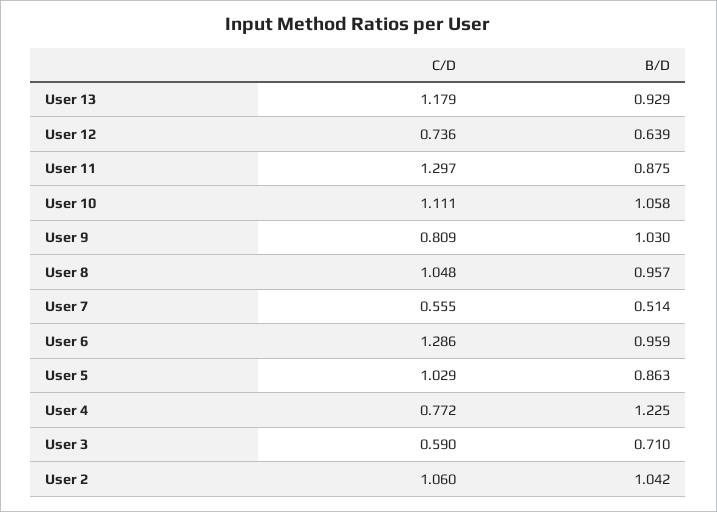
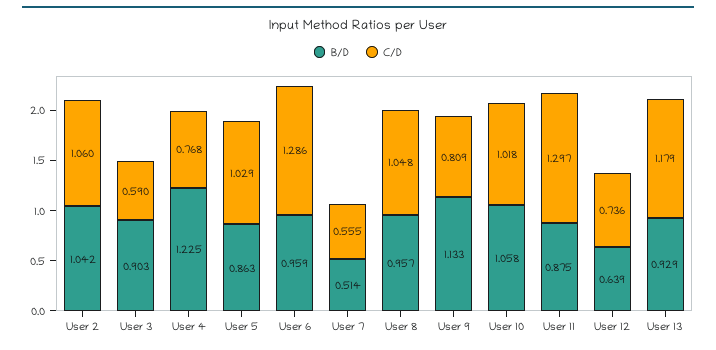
C/D, User 10: 1.111 -> 1.018
B/D, User 9: 1.03 -> 1.133
C/D, User 4: 0.772 -> 0.768
B/D, User 3: 0.71 -> 0.903

